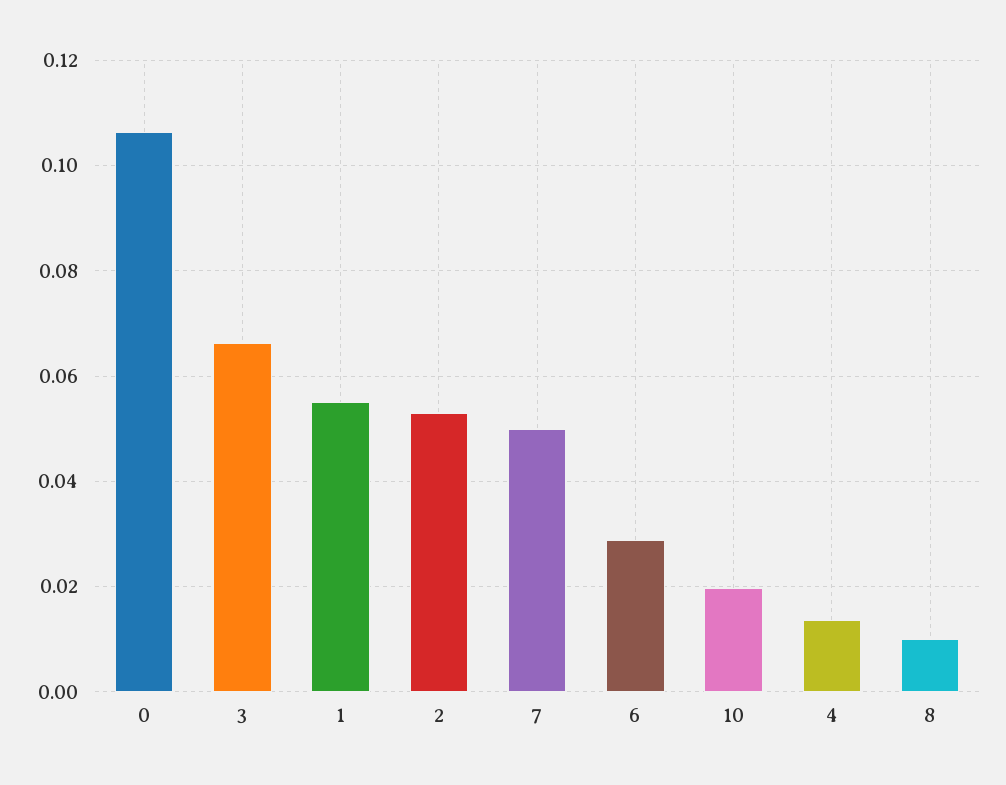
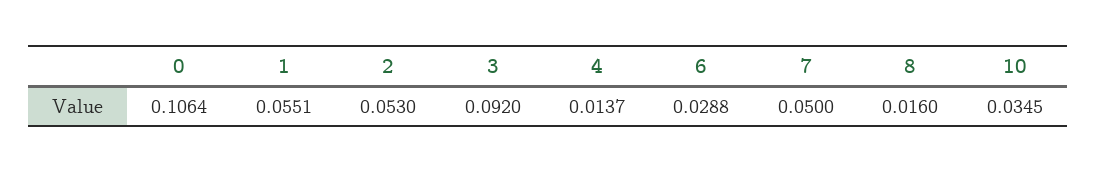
3: 0.066 -> 0.092
10: 0.02 -> 0.0345
8: 0.01 -> 0.016

